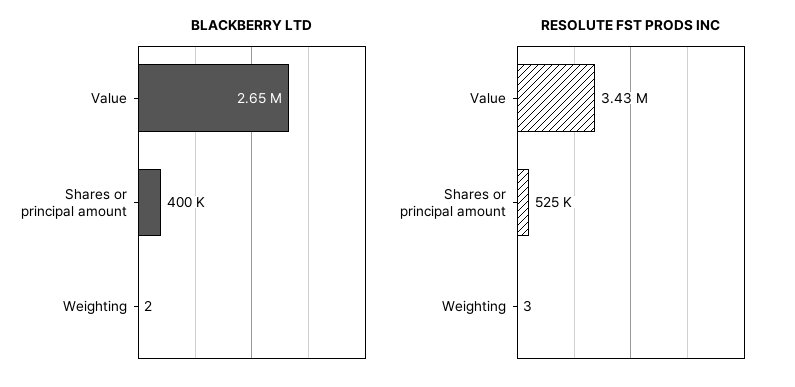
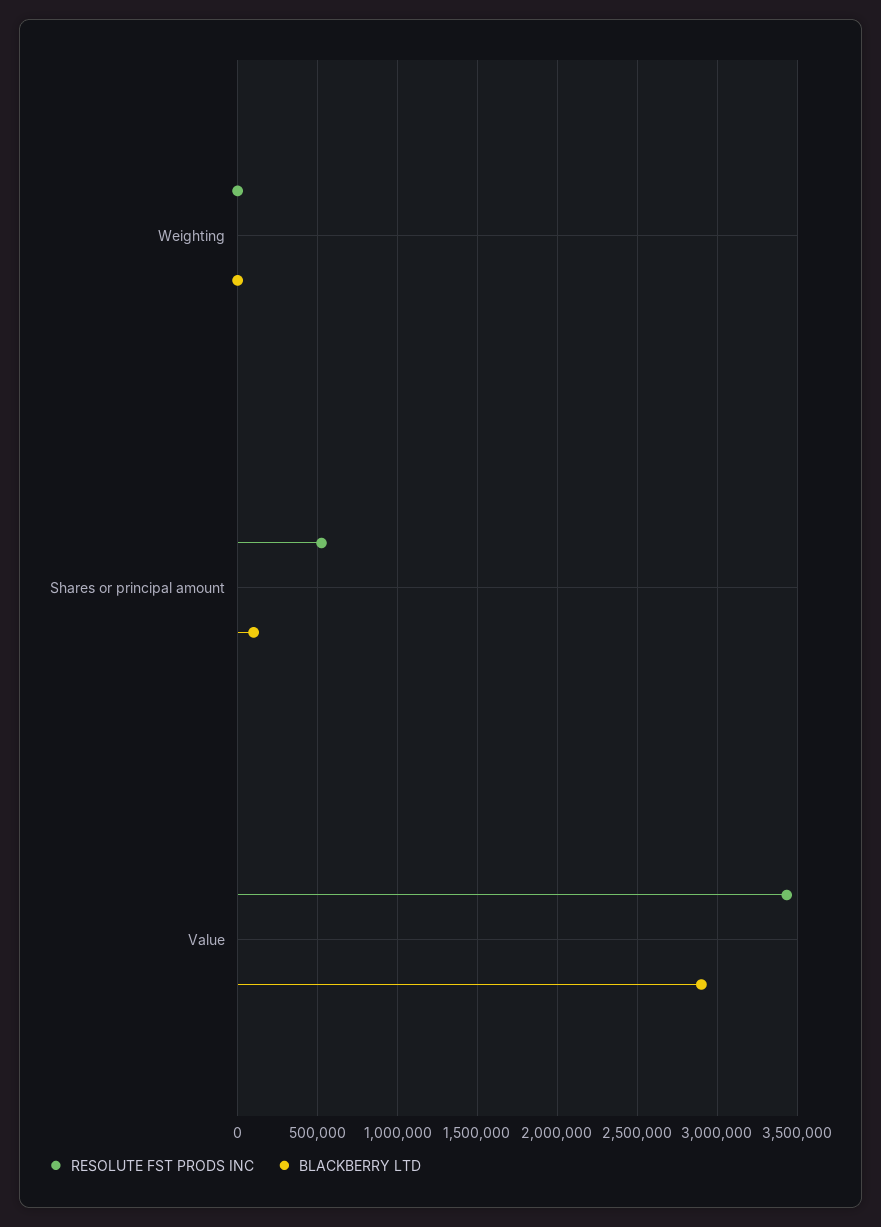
BLACKBERRY LTD, Value: 2650000 -> 2900000
BLACKBERRY LTD, Shares or principal amount: 400000 -> 100000

